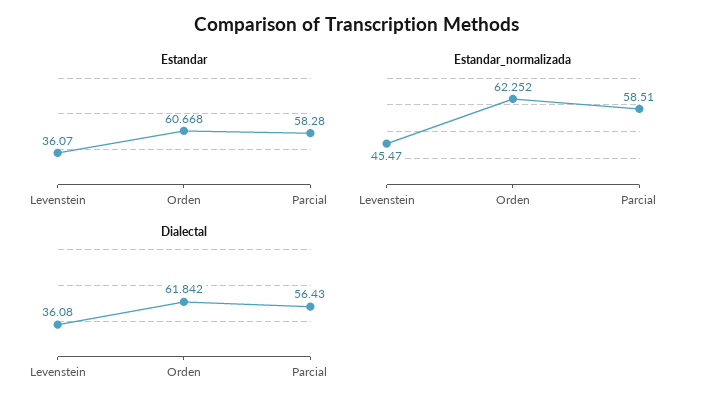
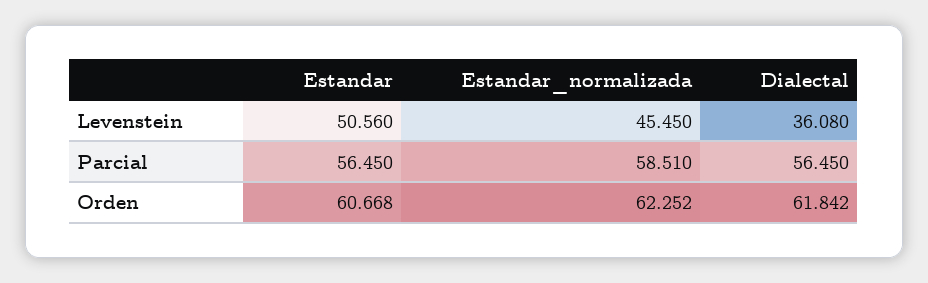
Estandar, Levenstein: 36.07 -> 50.56
Estandar, Parcial: 58.28 -> 56.45
Estandar_normalizada, Levenstein: 45.47 -> 45.45
Dialectal, Parcial: 56.43 -> 56.45

